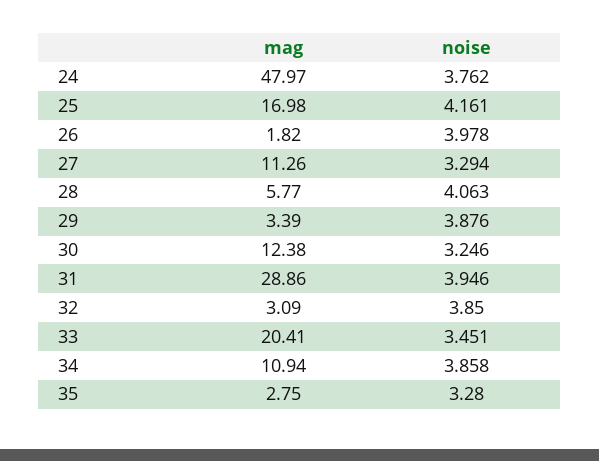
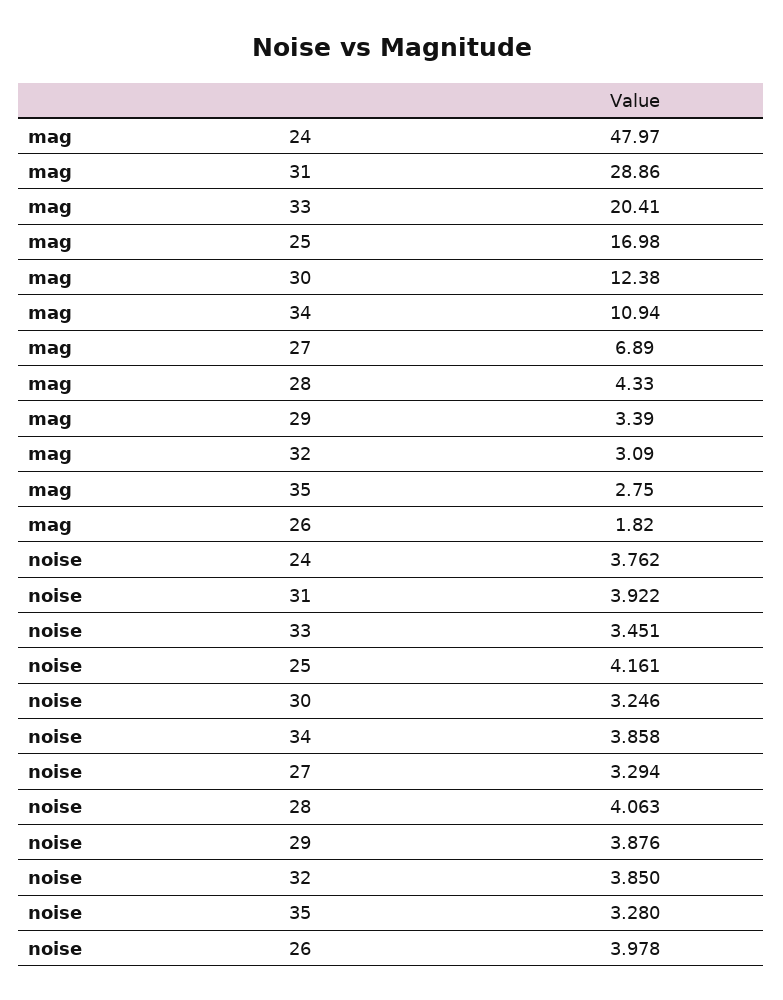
mag, 27: 11.26 -> 6.89
mag, 28: 5.77 -> 4.33
noise, 31: 3.946 -> 3.922

